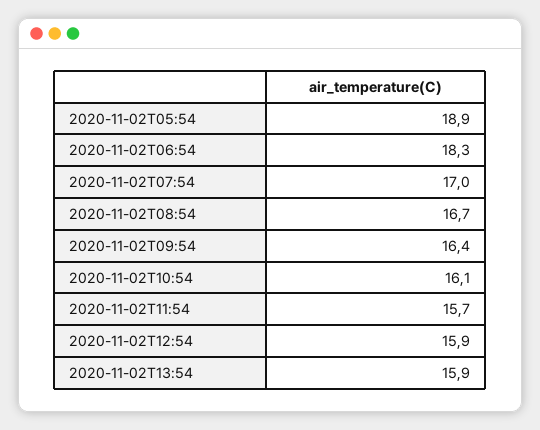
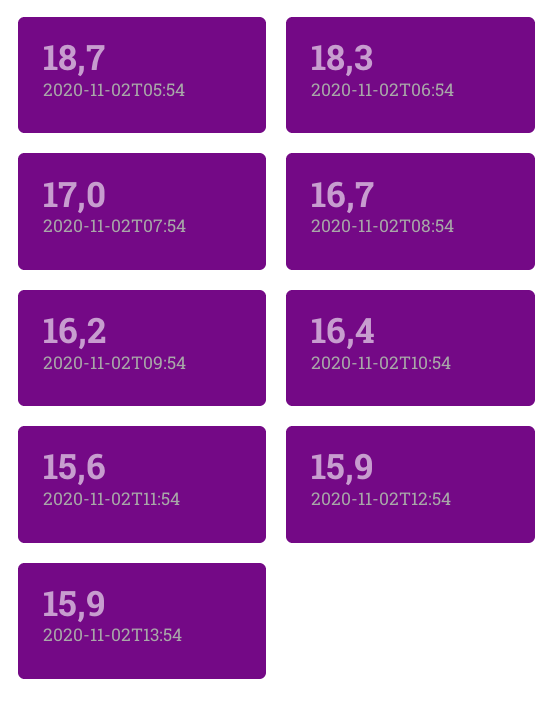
2020-11-02T05:54: 18.9 -> 18.7
2020-11-02T09:54: 16.4 -> 16.2
2020-11-02T10:54: 16.1 -> 16.4
2020-11-02T11:54: 15.7 -> 15.6

